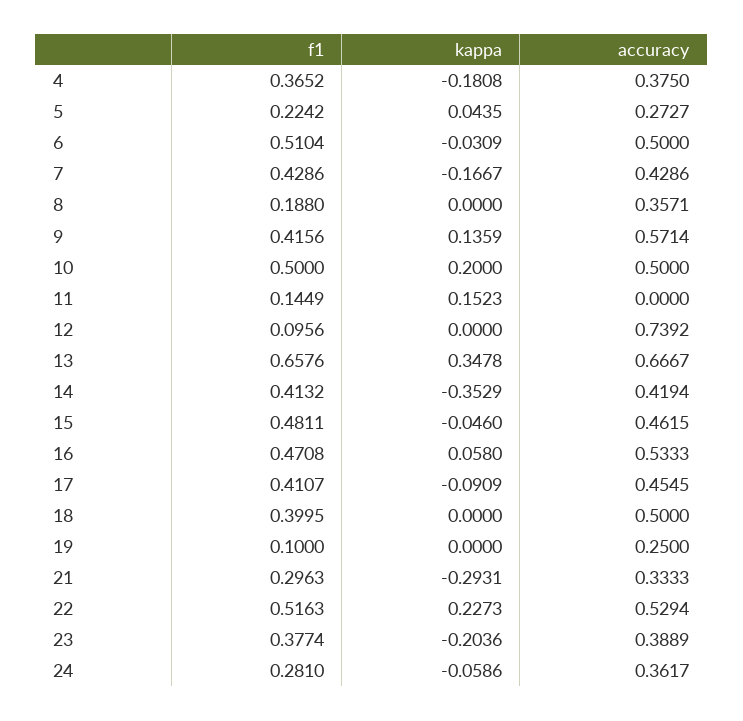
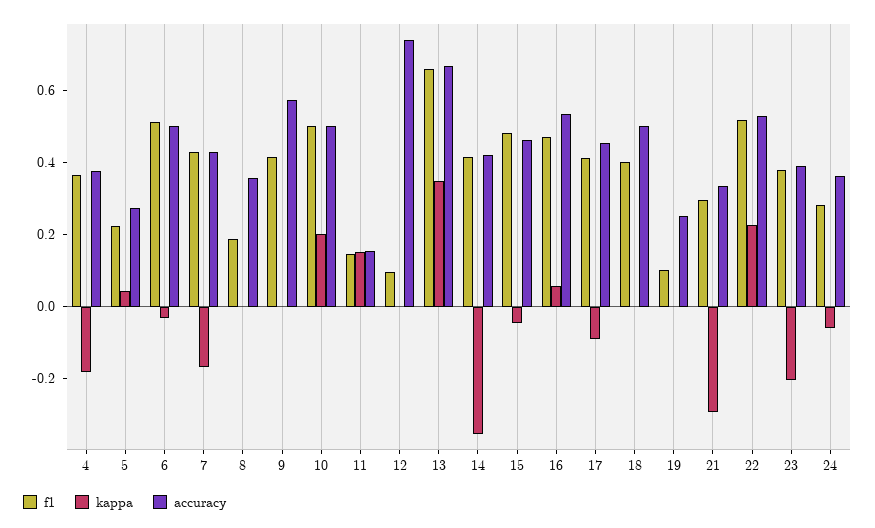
kappa, 9: 0.1359 -> 0
accuracy, 11: 0 -> 0.15

